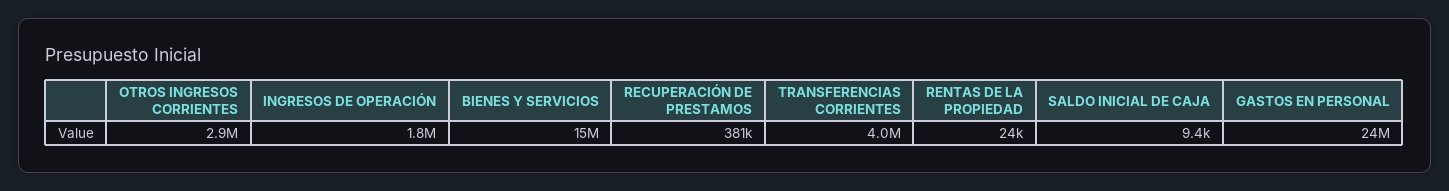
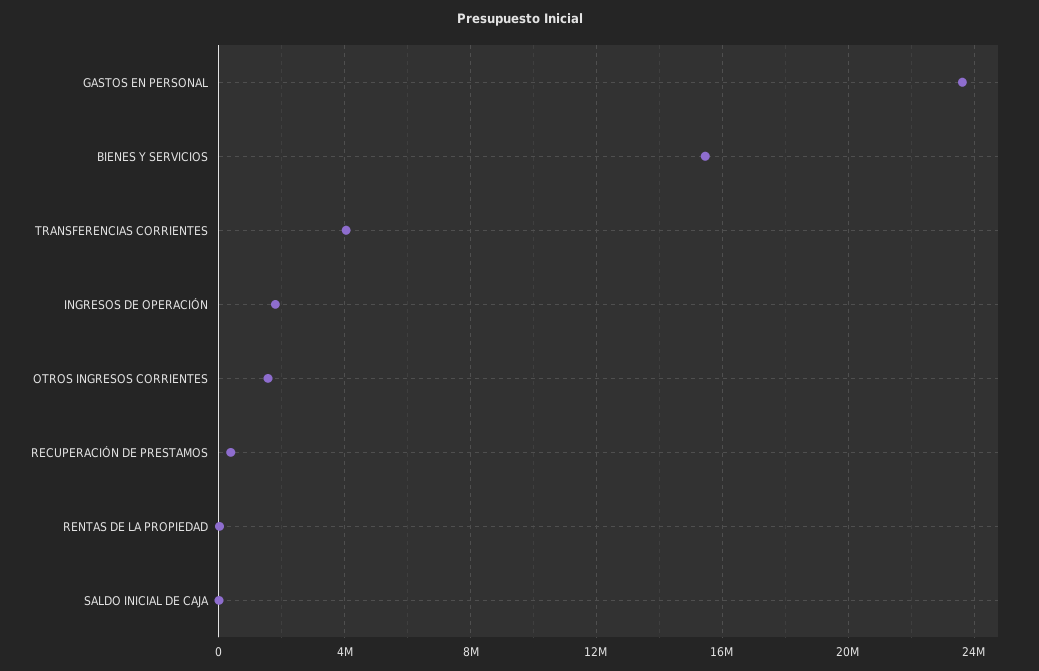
OTROS INGRESOS CORRIENTES: 2900000 -> 1500000

